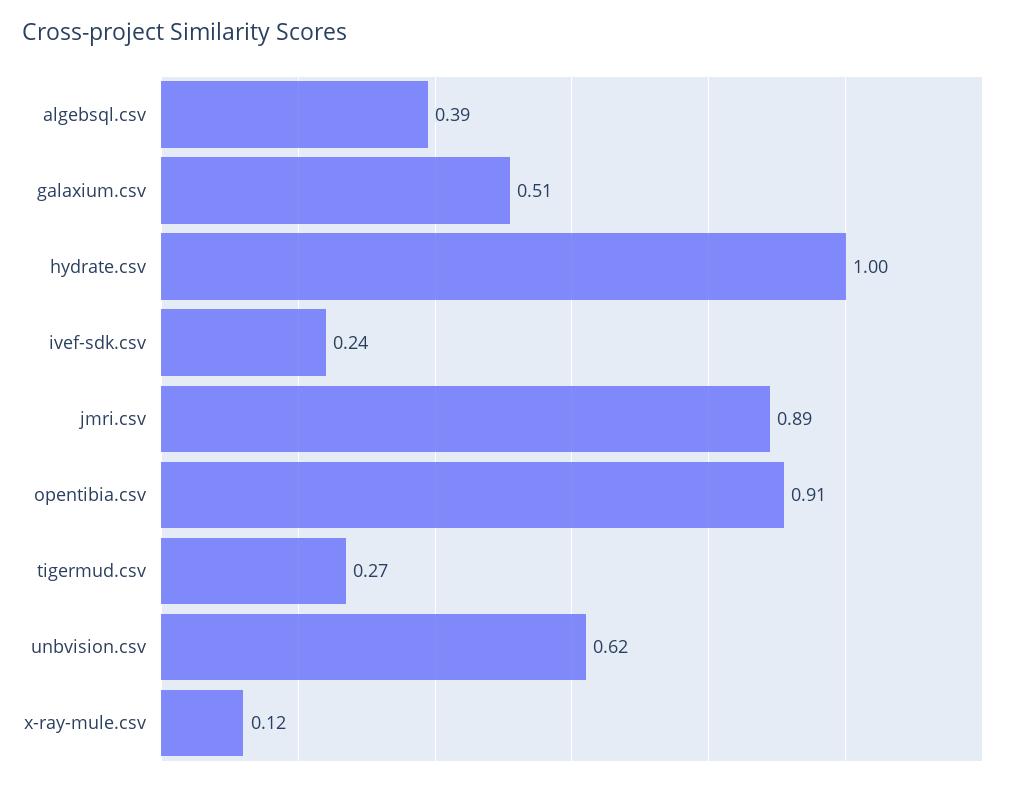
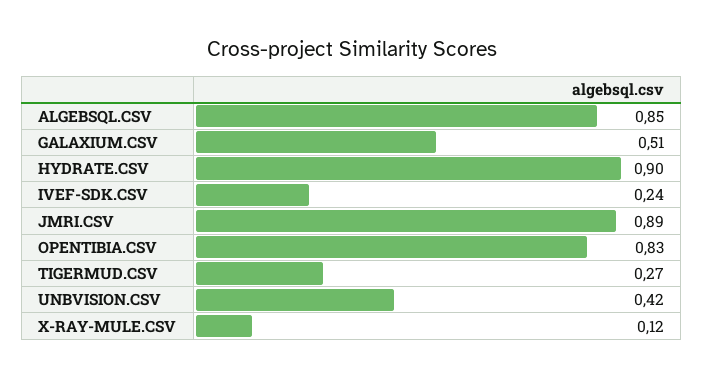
algebsql.csv: 0.39 -> 0.85
hydrate.csv: 1 -> 0.9
opentibia.csv: 0.91 -> 0.83
unbvision.csv: 0.62 -> 0.42

